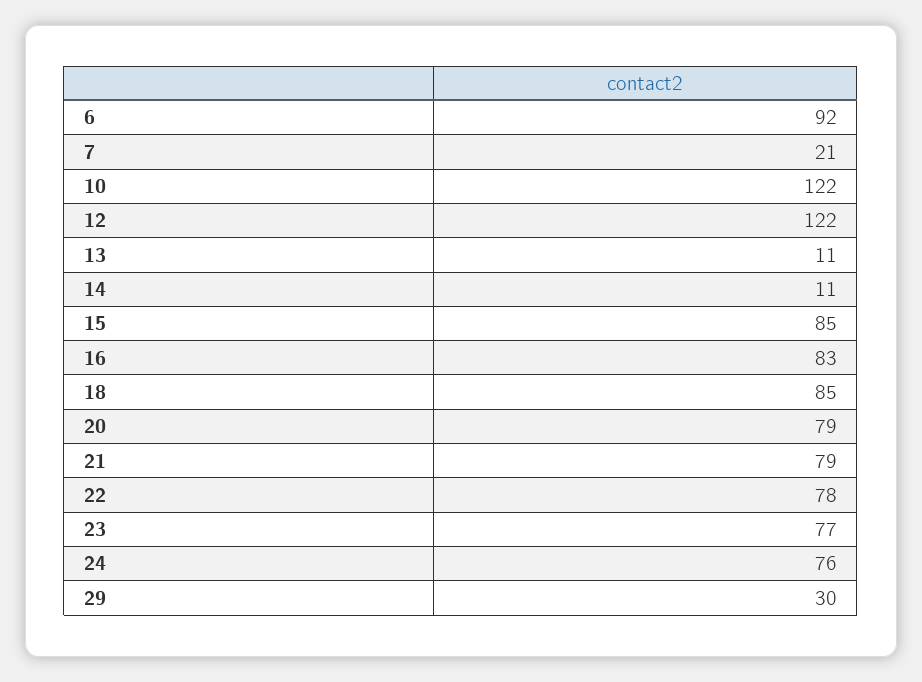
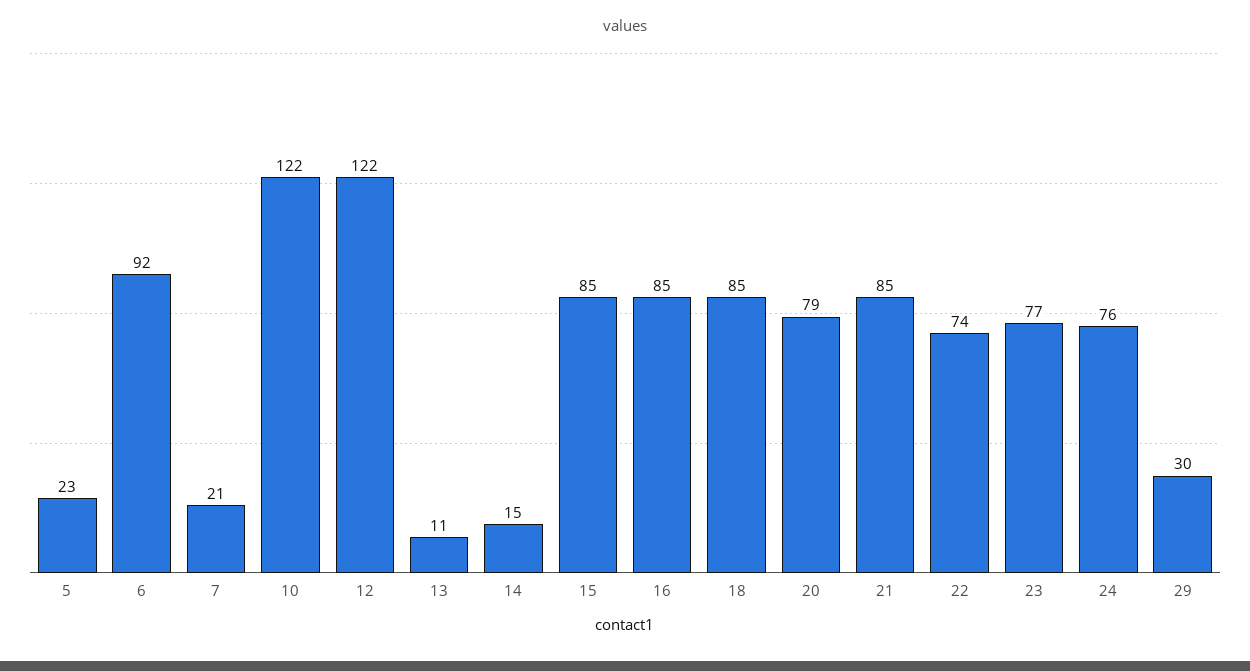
14: 11 -> 15
16: 83 -> 85
21: 79 -> 85
22: 78 -> 74
5: none -> 23

